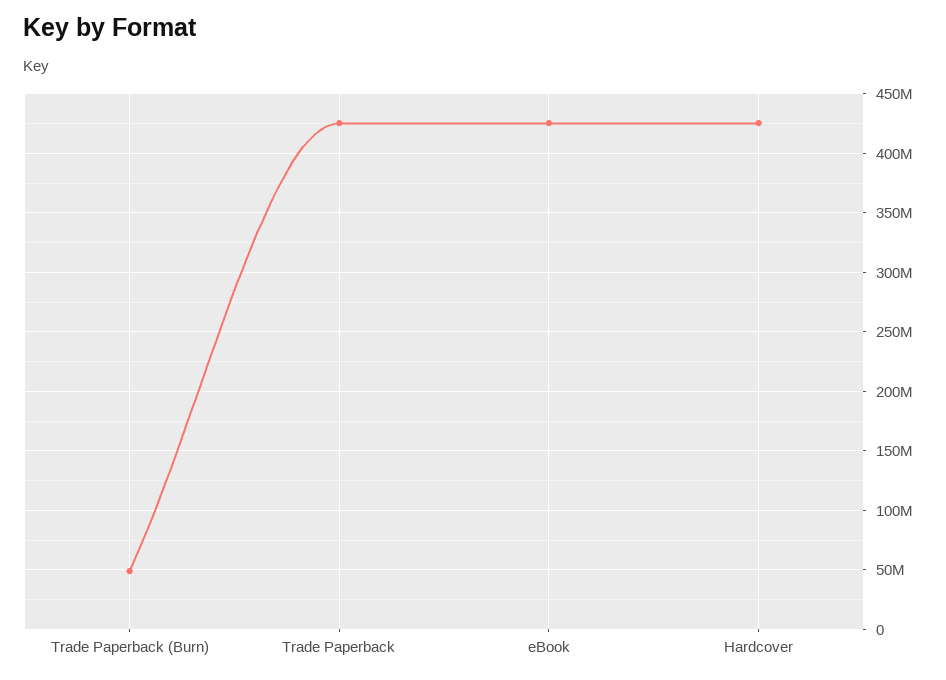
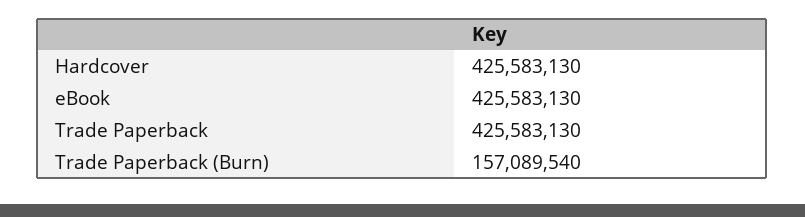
Trade Paperback (Burn): 50000000 -> 157089540

